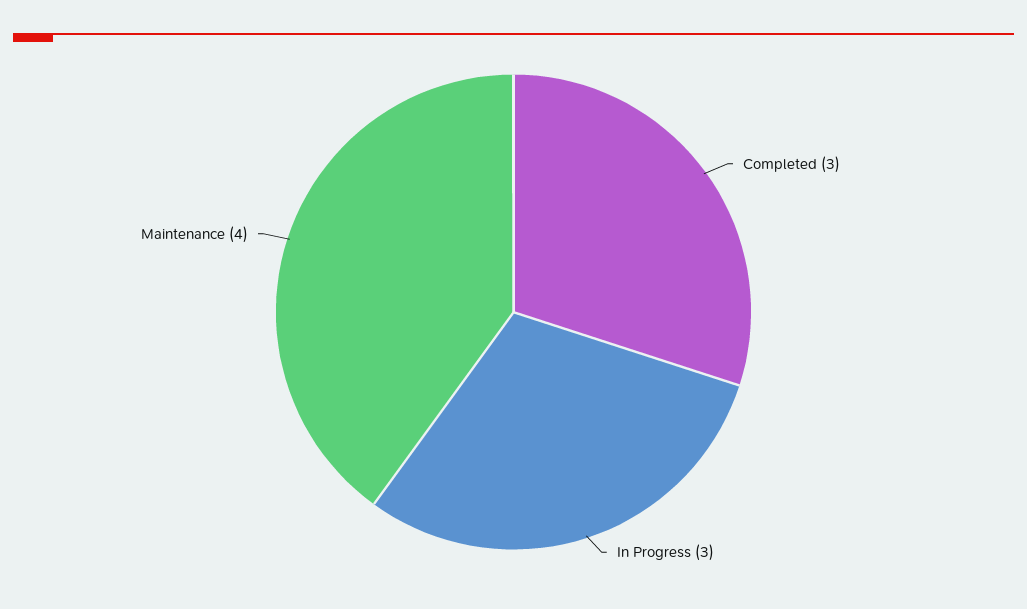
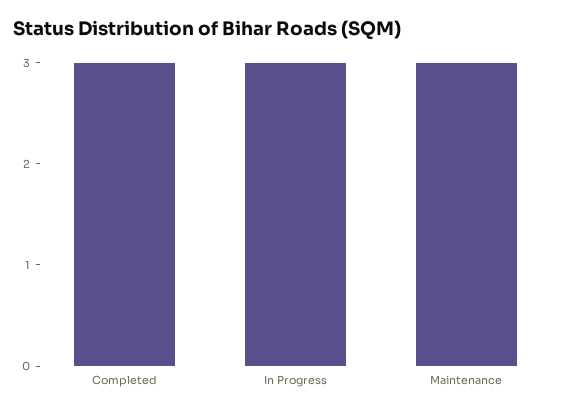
Maintenance: 4 -> 3

